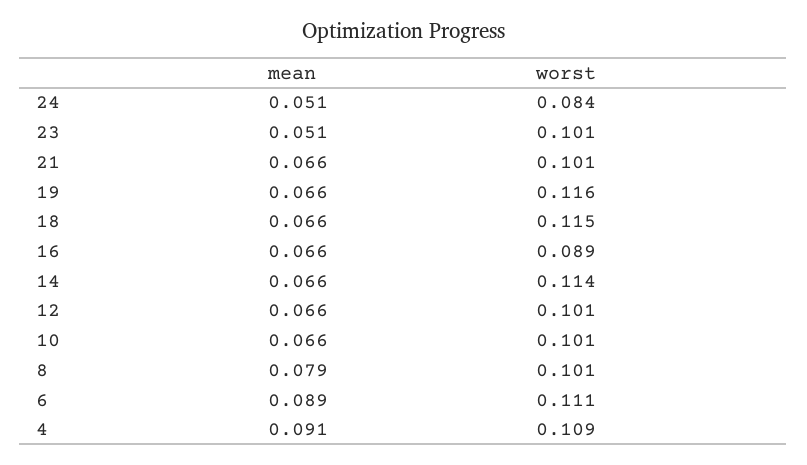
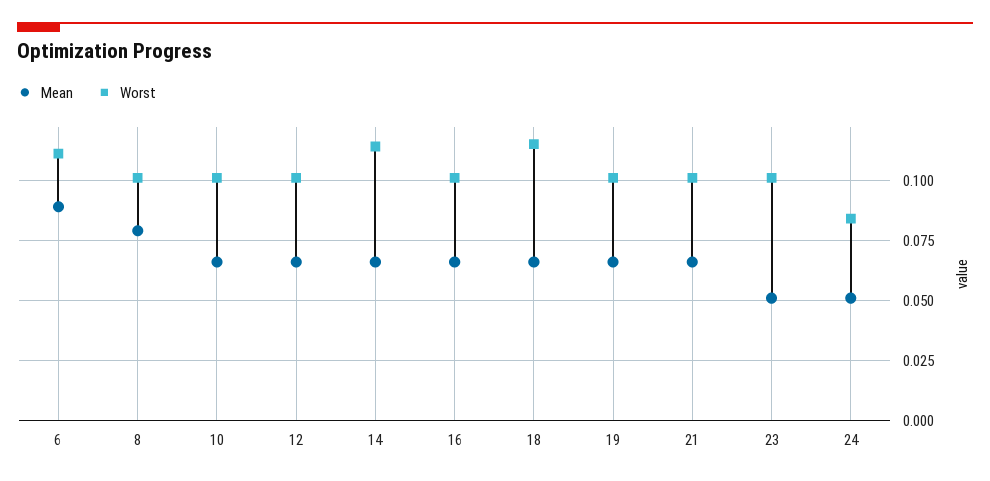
worst, 19: 0.116 -> 0.1
worst, 16: 0.089 -> 0.1
mean, 4: 0.091 -> none
worst, 4: 0.109 -> none

